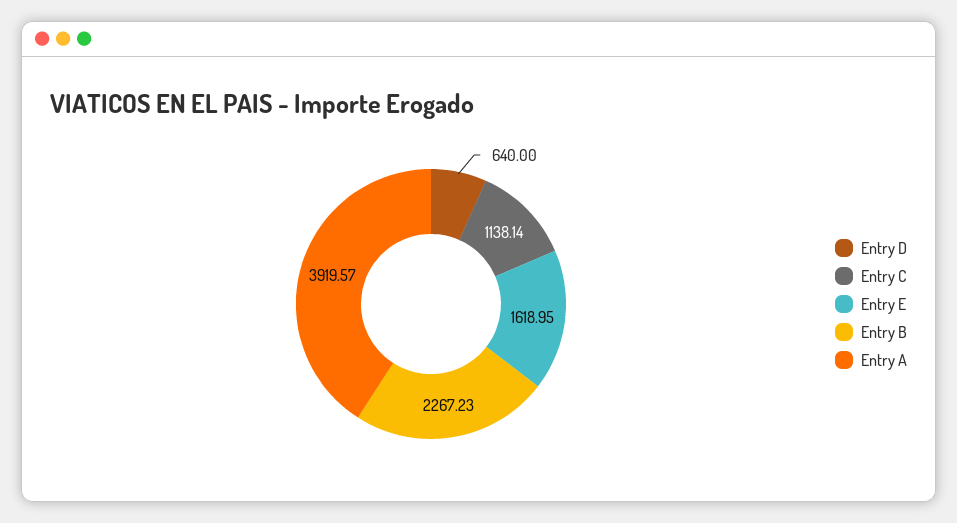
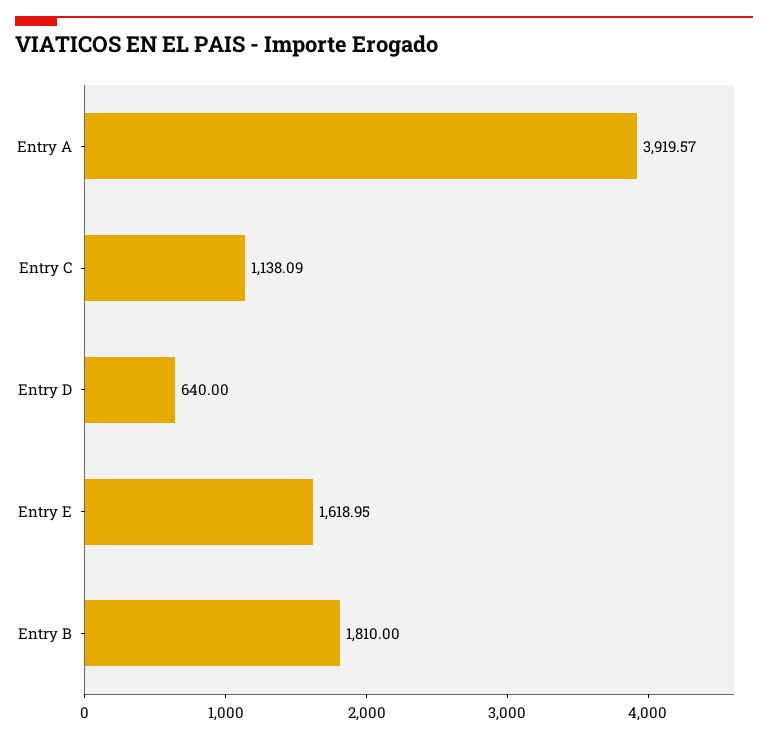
Entry C: 1138.14 -> 1138.09
Entry B: 2267.23 -> 1810

